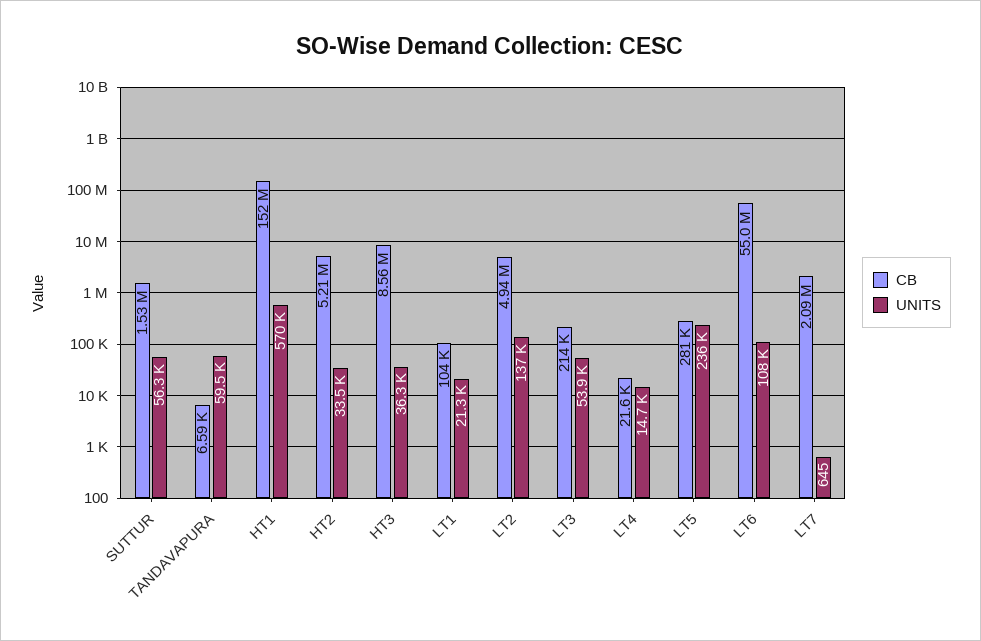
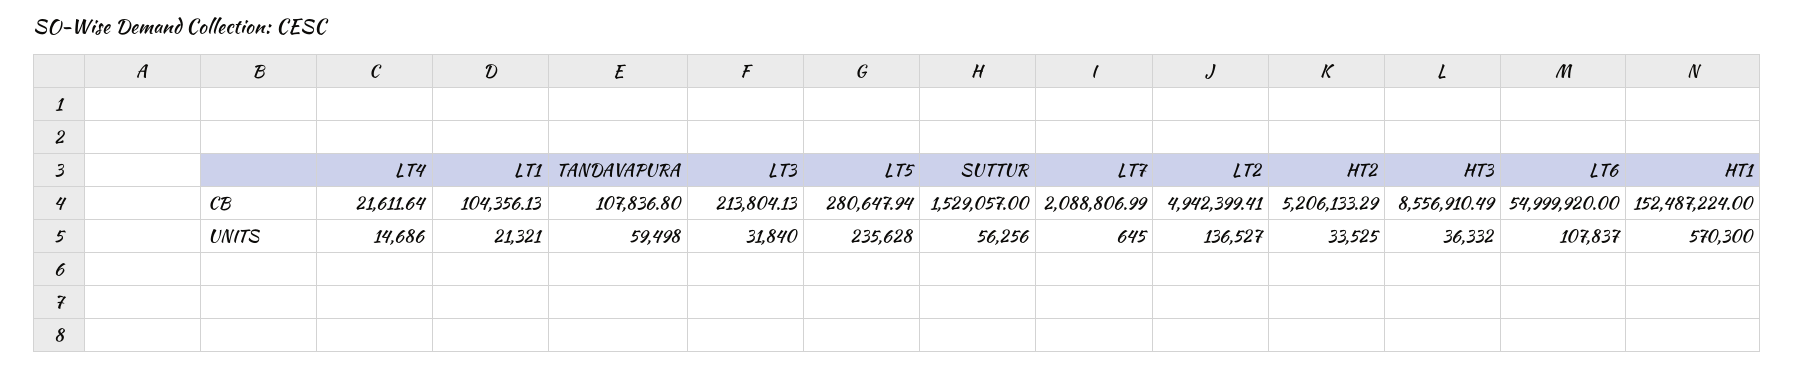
CB, TANDAVAPURA: 6590 -> 107836.8
UNITS, LT3: 53900 -> 31840

